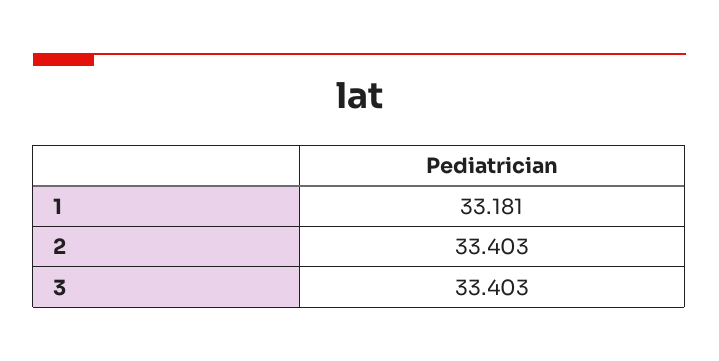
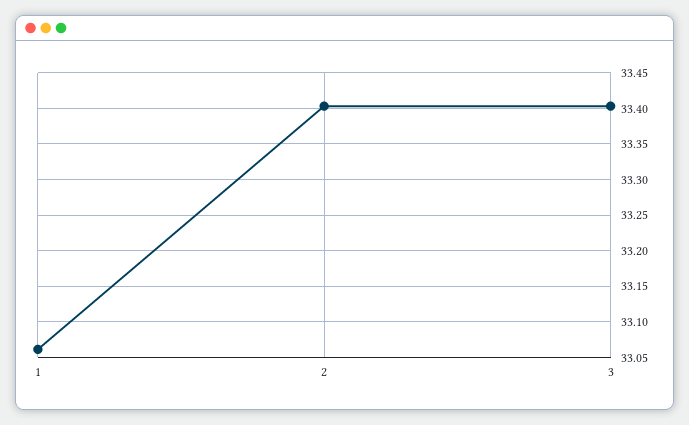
1: 33.181 -> 33.06

